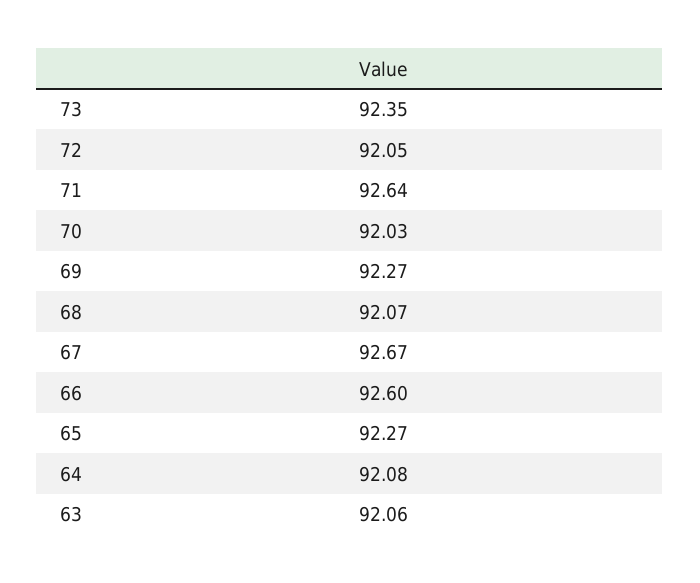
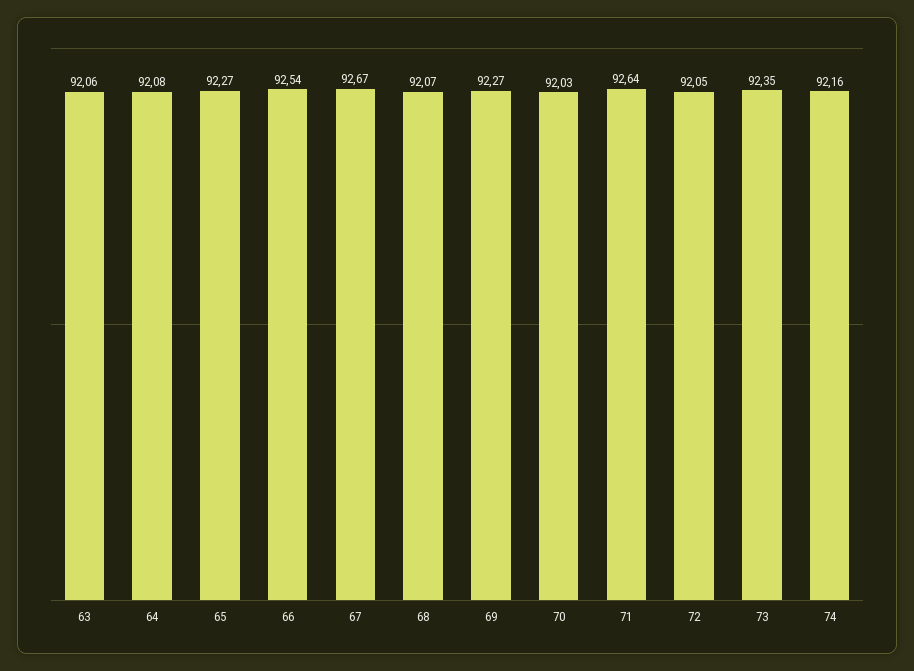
66: 92.6 -> 92.54
74: none -> 92.16

